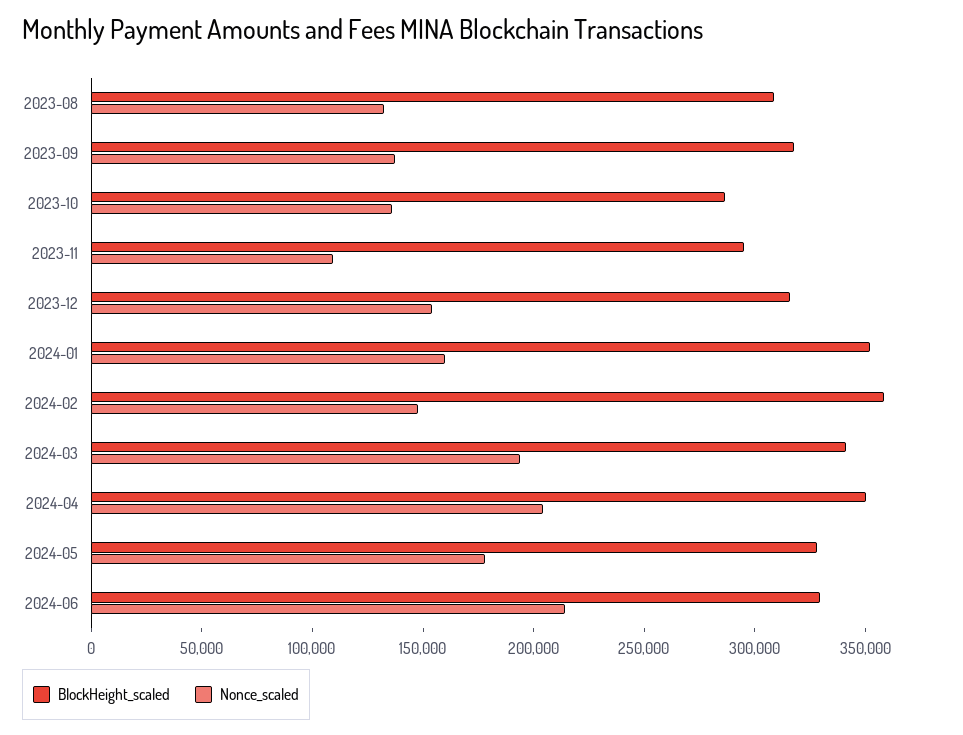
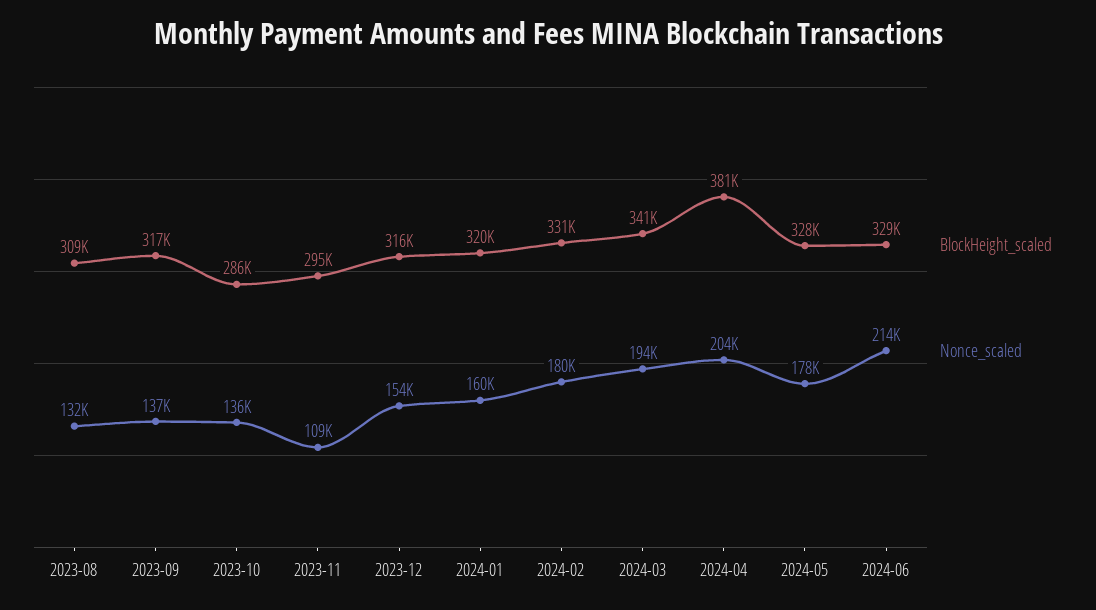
BlockHeight_scaled, 2024-01: 350000 -> 320000
BlockHeight_scaled, 2024-02: 360000 -> 331000
Nonce_scaled, 2024-02: 150000 -> 180000
BlockHeight_scaled, 2024-04: 350000 -> 381000

